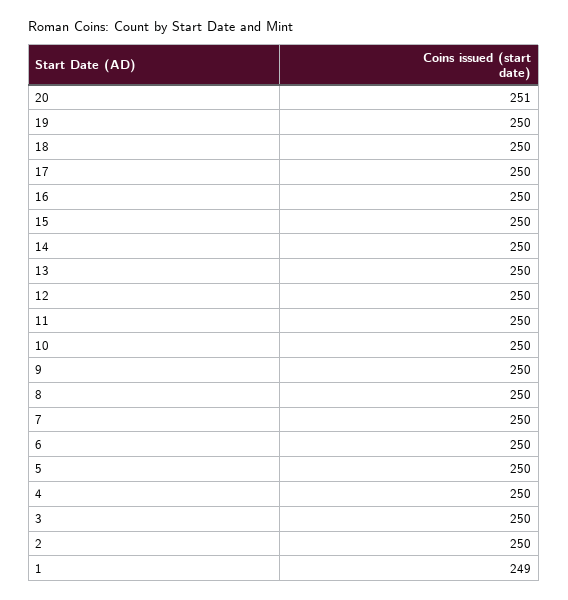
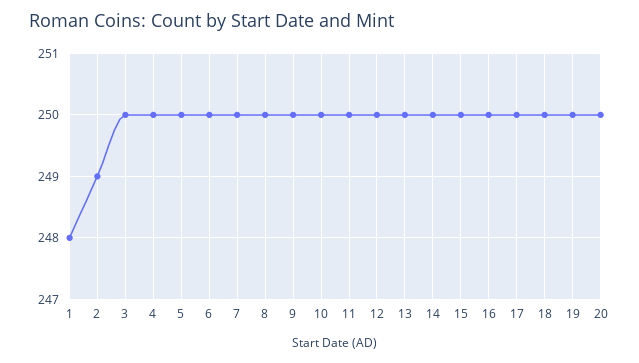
20: 251 -> 250
2: 250 -> 249
1: 249 -> 248

